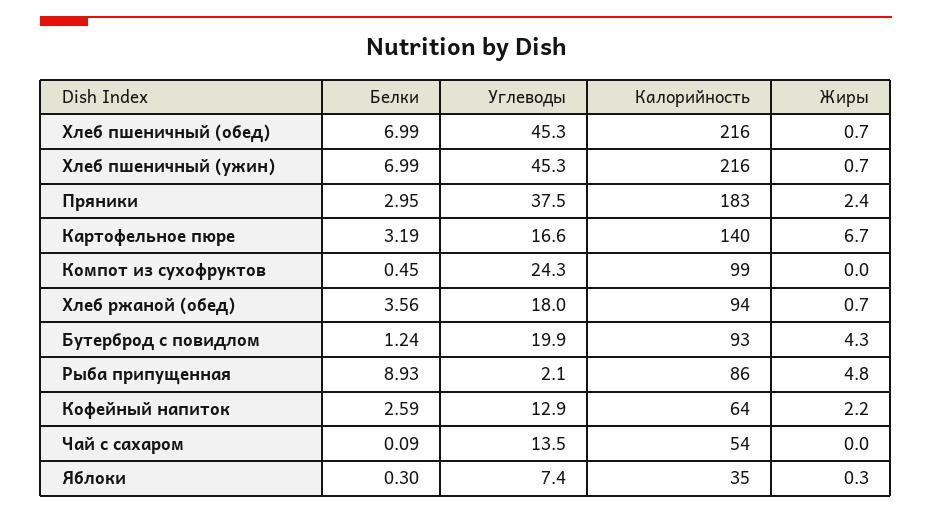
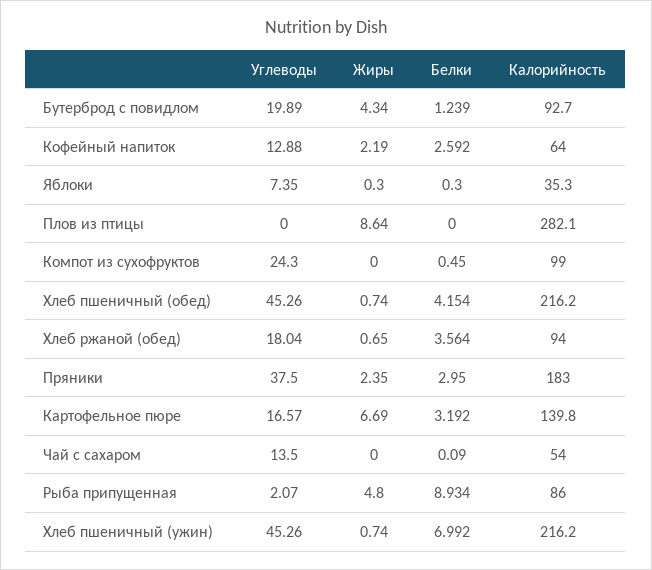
Белки, Хлеб пшеничный (обед): 6.99 -> 4.154
Углеводы, Плов из птицы: none -> 0
Жиры, Плов из птицы: none -> 8.64
Белки, Плов из птицы: none -> 0
Калорийность, Плов из птицы: none -> 282.1

